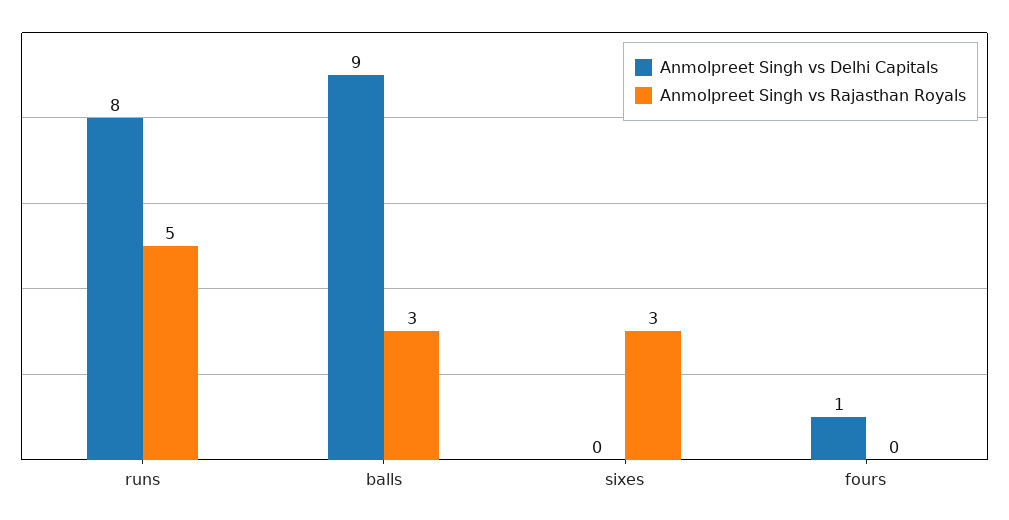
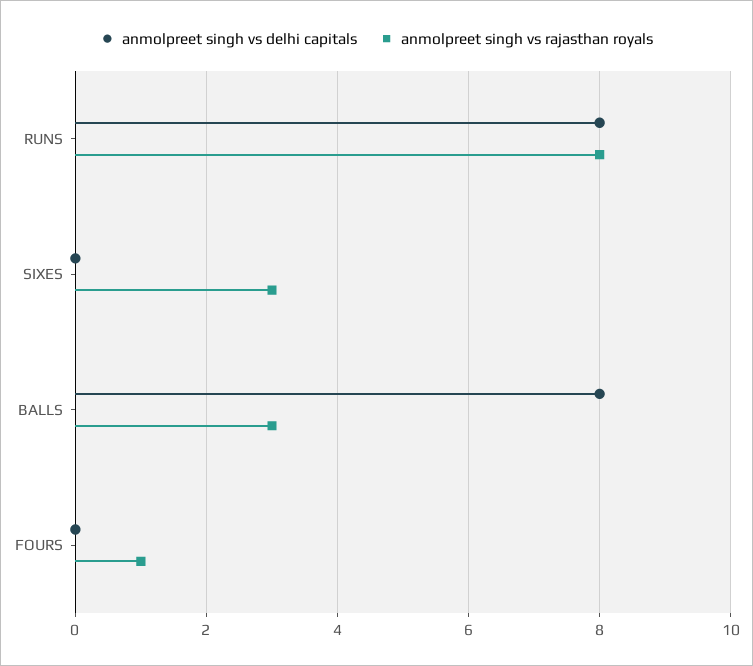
Anmolpreet Singh vs Rajasthan Royals, runs: 5 -> 8
Anmolpreet Singh vs Delhi Capitals, balls: 9 -> 8
Anmolpreet Singh vs Delhi Capitals, fours: 1 -> 0
Anmolpreet Singh vs Rajasthan Royals, fours: 0 -> 1

